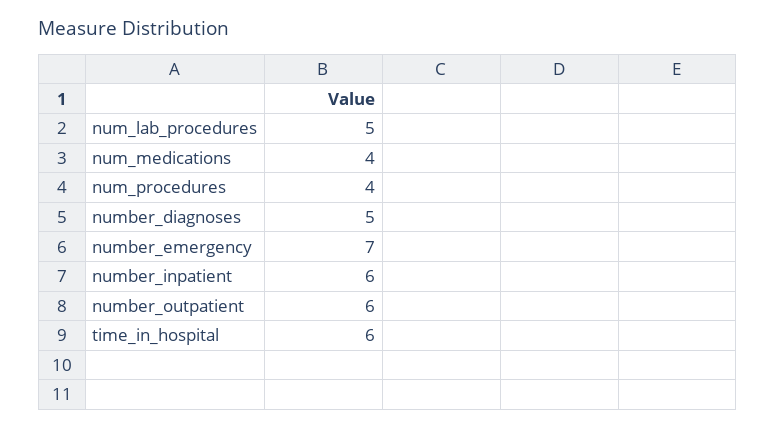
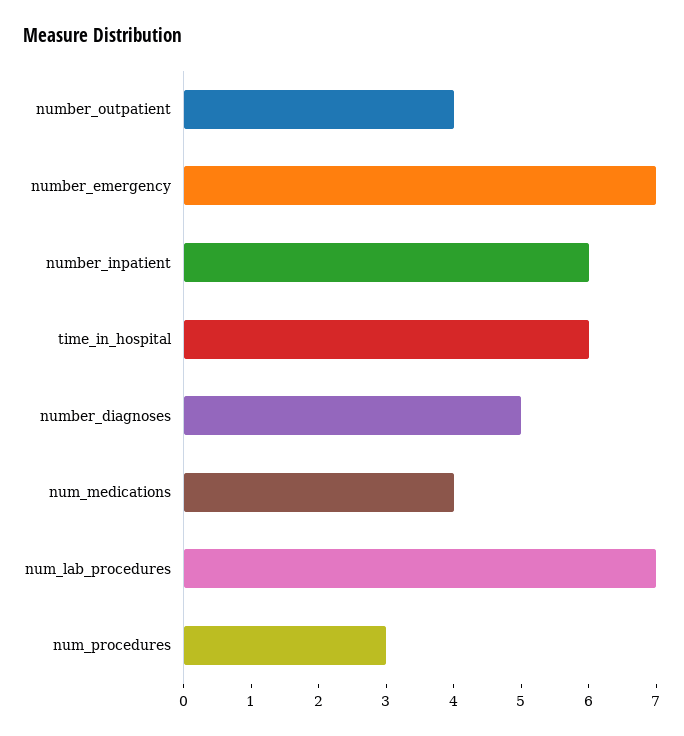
num_lab_procedures: 5 -> 7
num_procedures: 4 -> 3
number_outpatient: 6 -> 4

